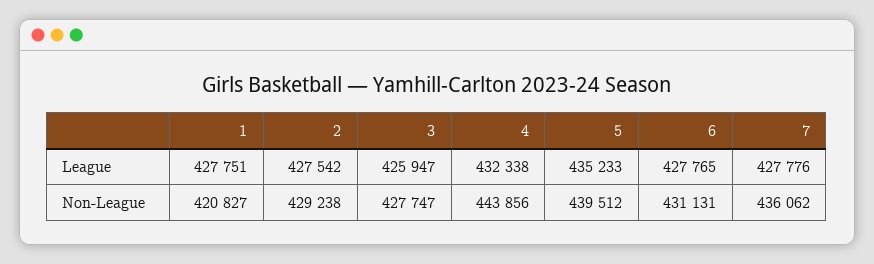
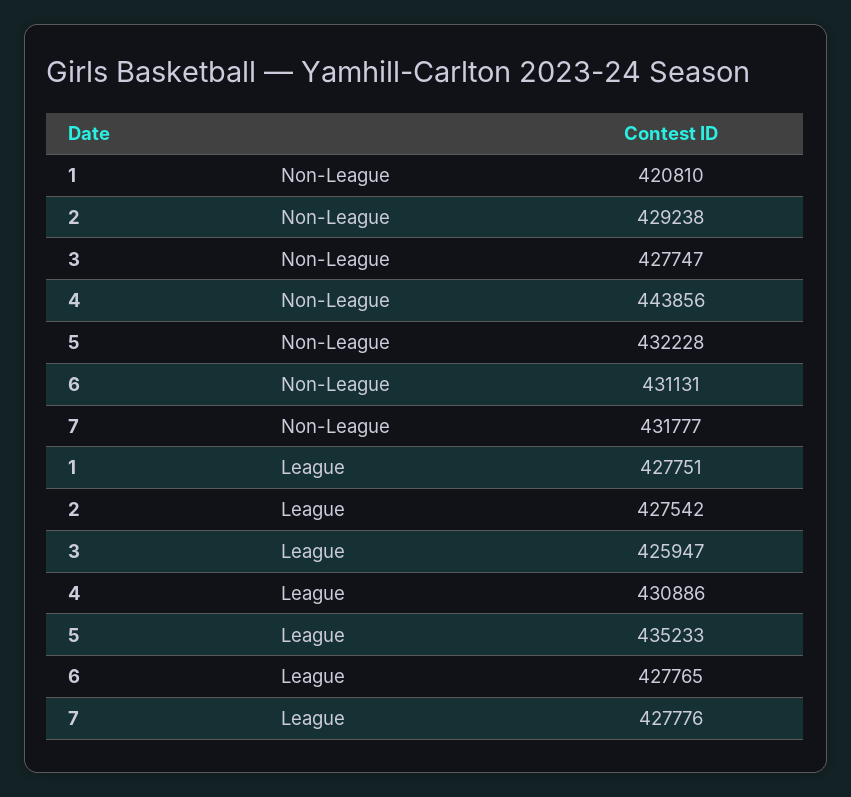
4, League: 432338 -> 430886
1, Non-League: 420827 -> 420810
5, Non-League: 439512 -> 432228
7, Non-League: 436062 -> 431777

